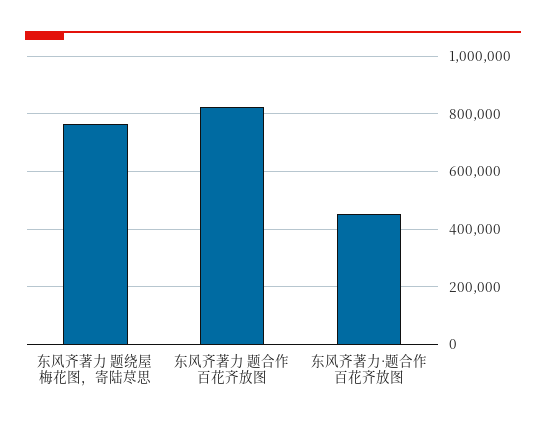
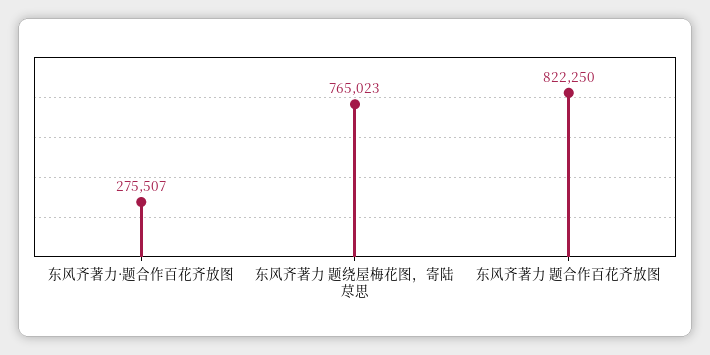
东风齐著力·题合作百花齐放图: 450000 -> 275507

